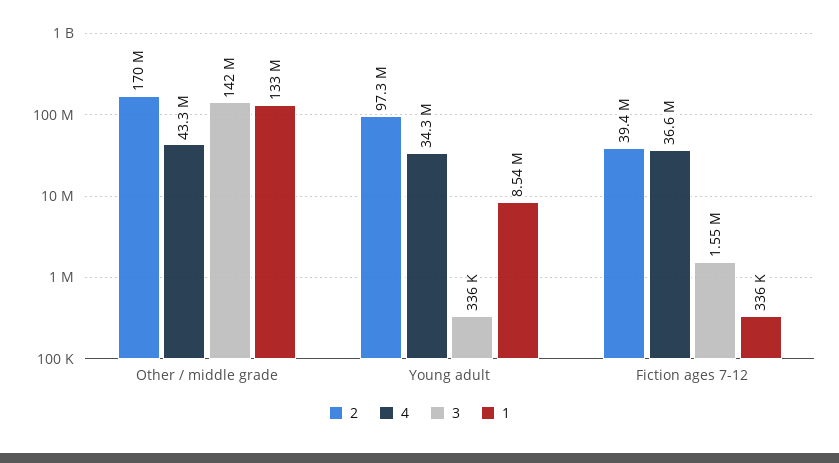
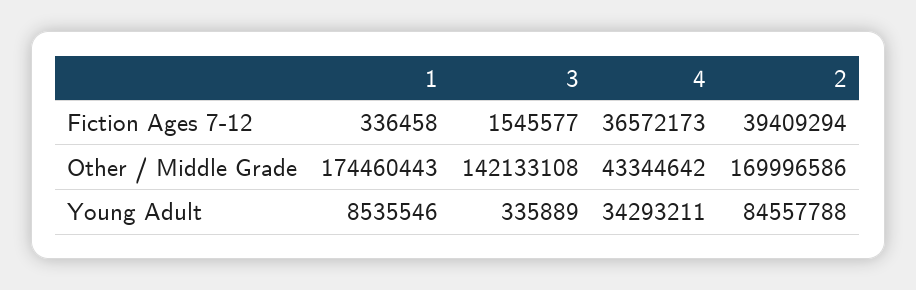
1, Other / middle grade: 133000000 -> 174460443
2, Young adult: 97300000 -> 84557788

